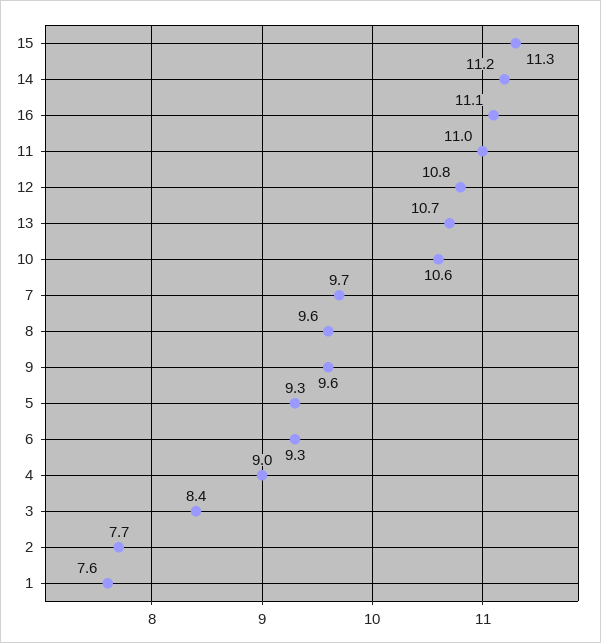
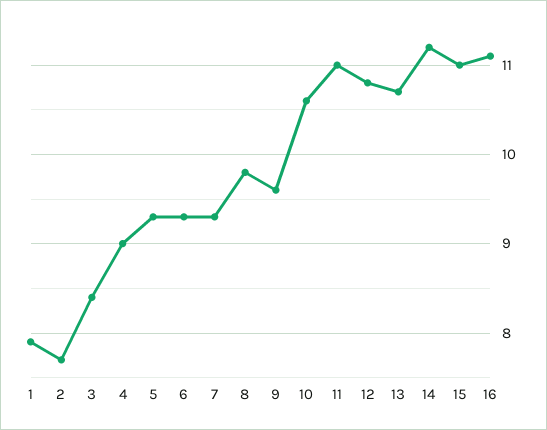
15: 11.3 -> 11
7: 9.7 -> 9.3
8: 9.6 -> 9.8
1: 7.6 -> 7.9

